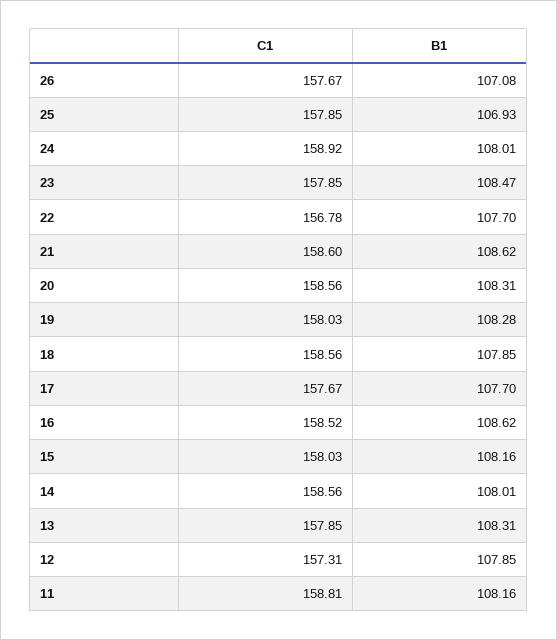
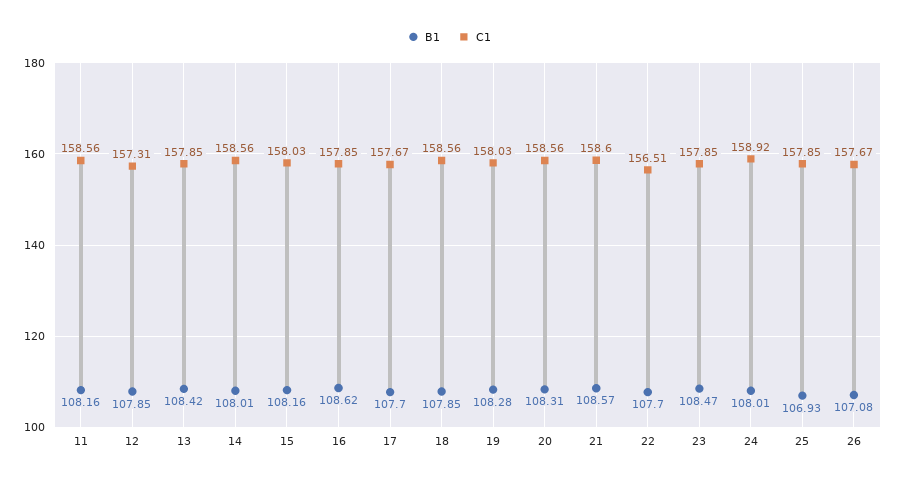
C1, 22: 156.78 -> 156.51
B1, 21: 108.62 -> 108.57
C1, 16: 158.52 -> 157.85
B1, 13: 108.31 -> 108.42
C1, 11: 158.81 -> 158.56

